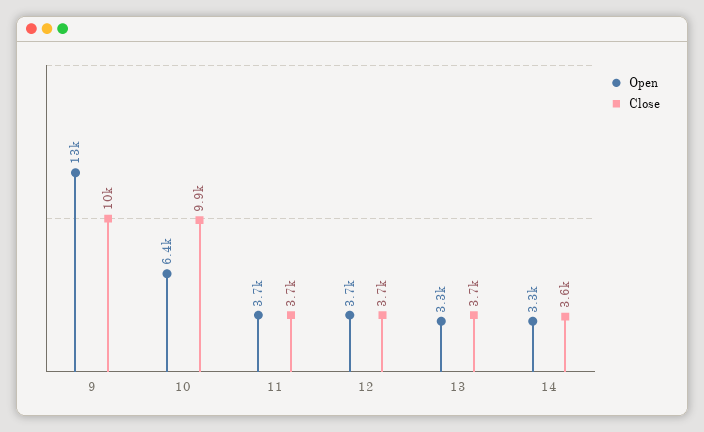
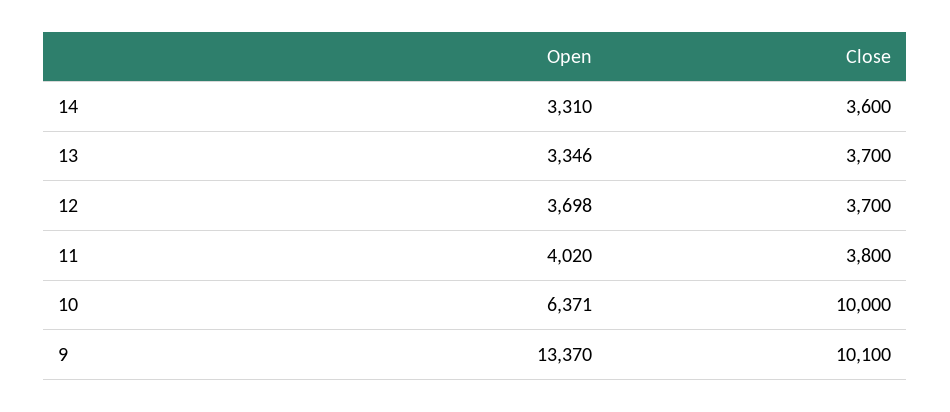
Close, 9: 10000 -> 10100
Close, 10: 9900 -> 10000
Open, 11: 3700 -> 4020
Close, 11: 3700 -> 3800

